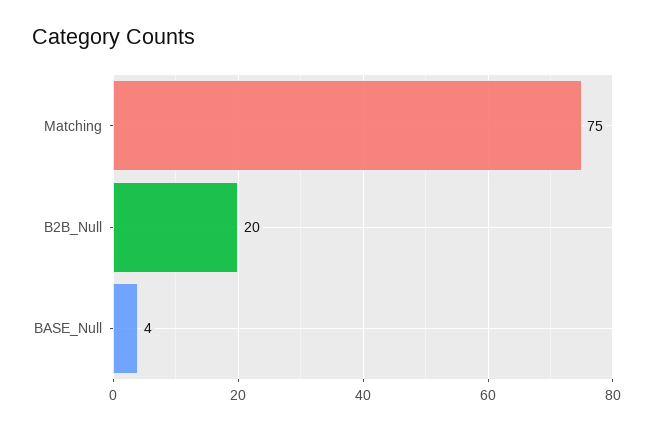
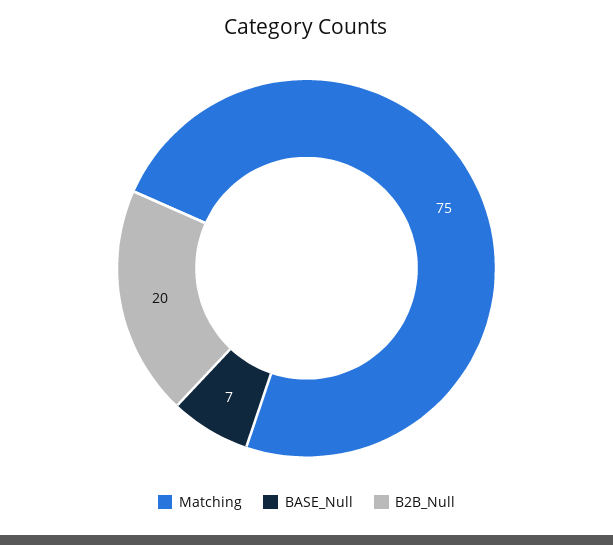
BASE_Null: 4 -> 7

